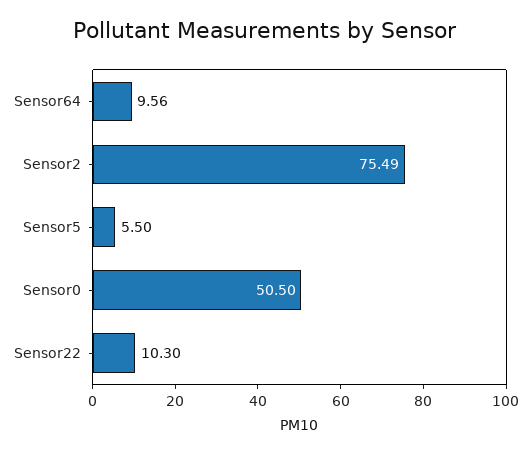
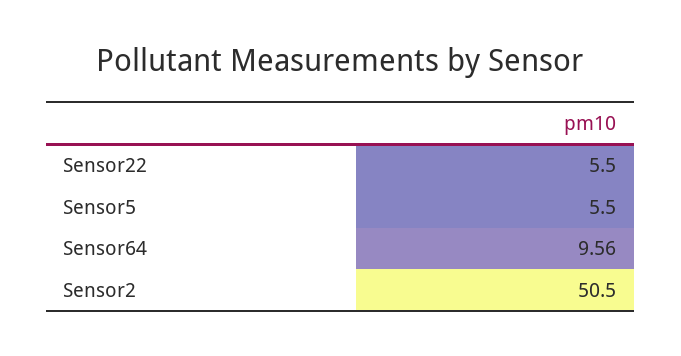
Sensor2: 75.49 -> 50.5
Sensor0: 50.5 -> none
Sensor22: 10.3 -> 5.5

